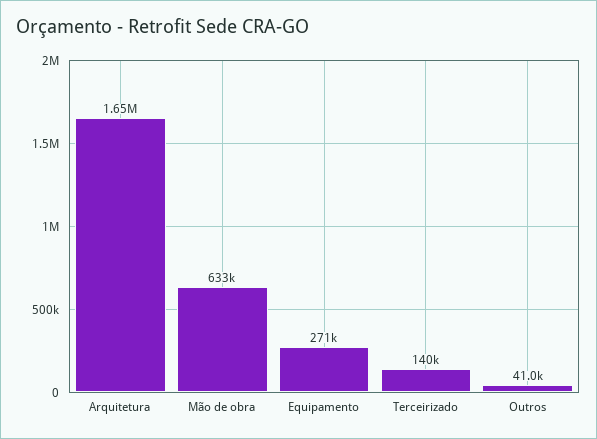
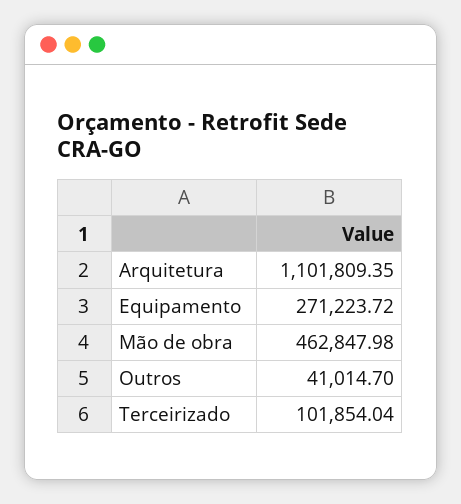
Arquitetura: 1650000 -> 1101809.35
Mão de obra: 633000 -> 462847.98
Terceirizado: 140000 -> 101854.04

